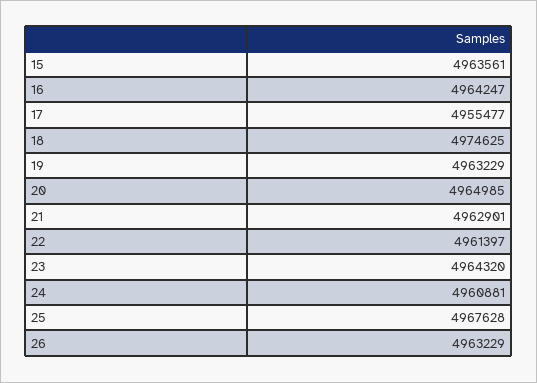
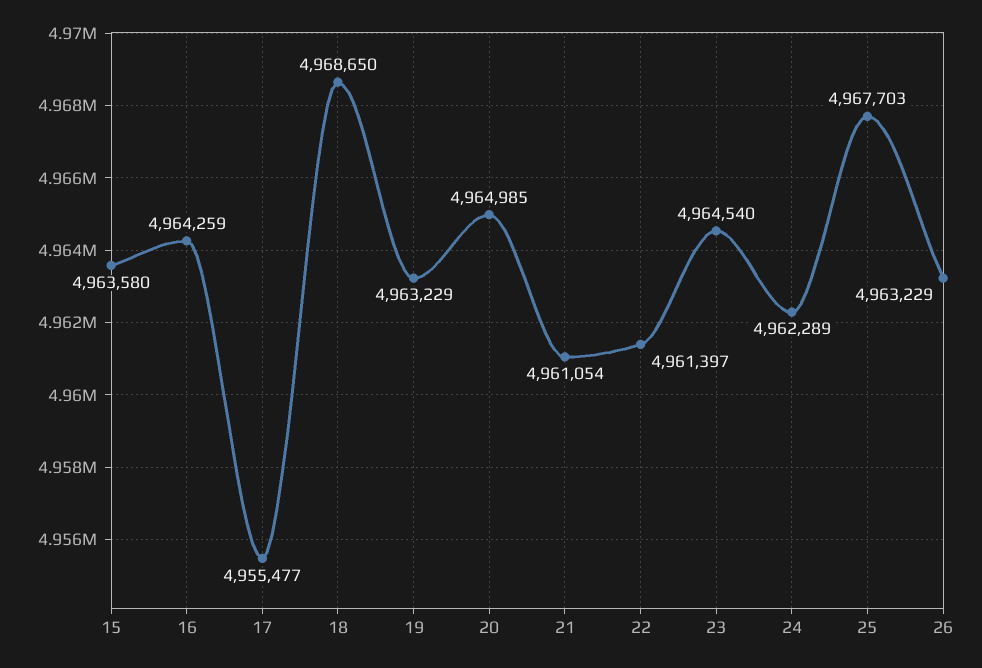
15: 4963561 -> 4963580
16: 4964247 -> 4964259
18: 4974625 -> 4968650
21: 4962901 -> 4961054
23: 4964320 -> 4964540
24: 4960881 -> 4962289
25: 4967628 -> 4967703

